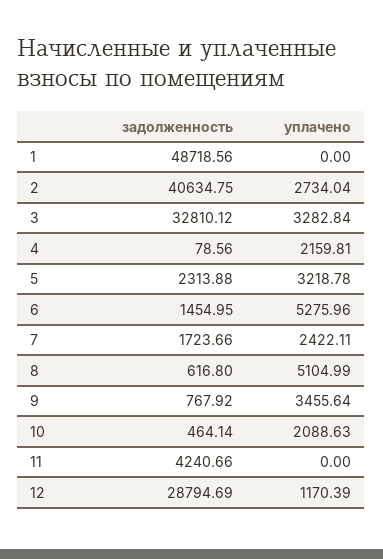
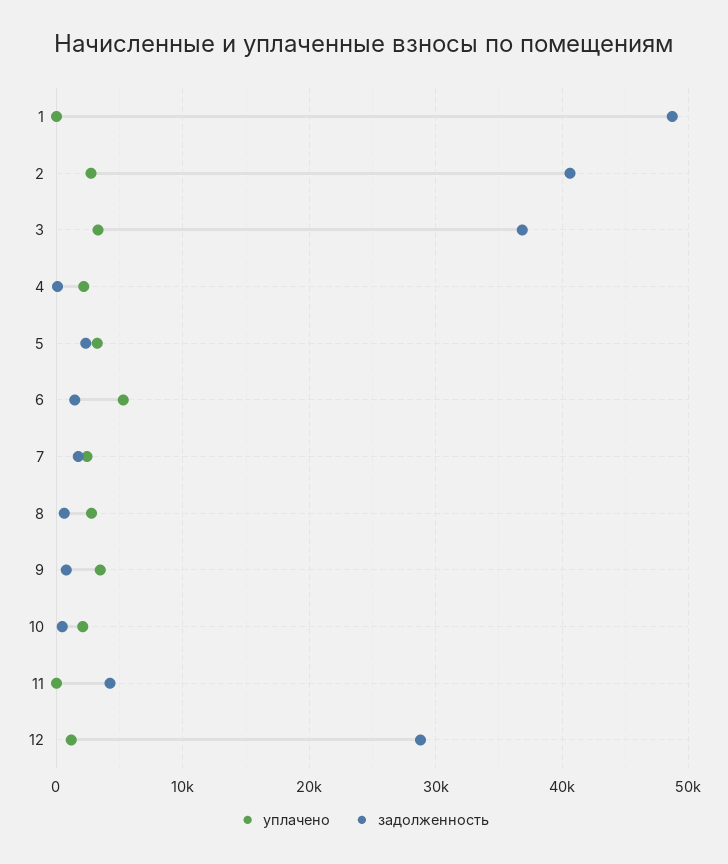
задолженность, 3: 32810.12 -> 37000
уплачено, 8: 5104.99 -> 3000

